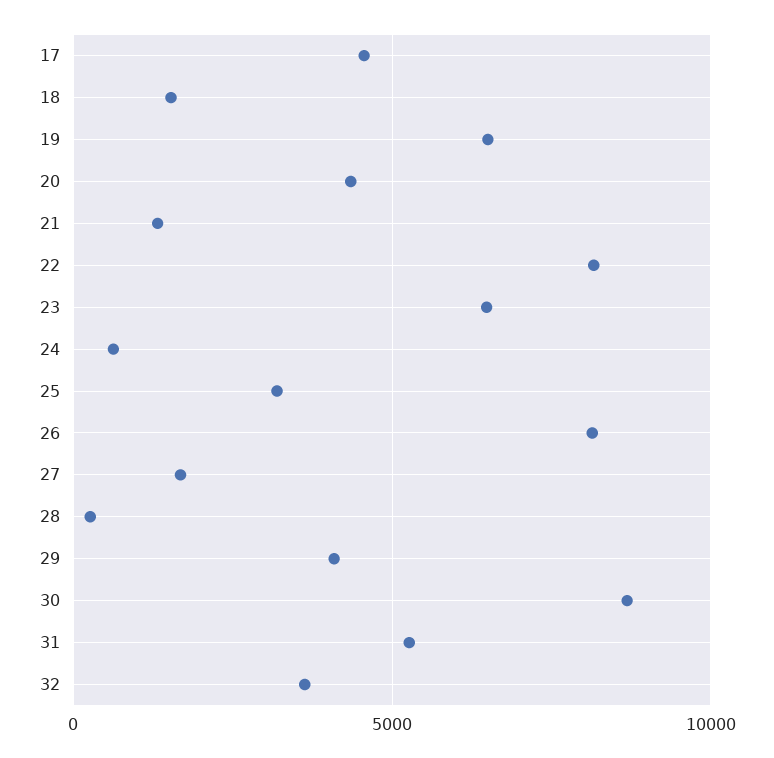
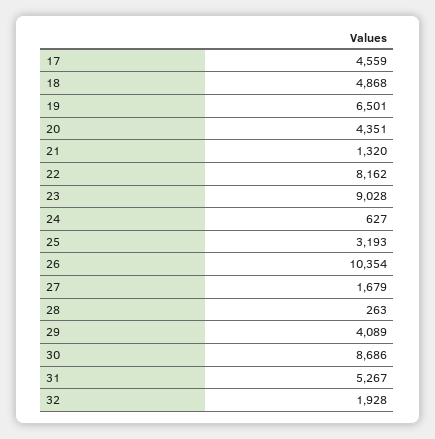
18: 1500 -> 4868
23: 6500 -> 9028
26: 8000 -> 10354
32: 3500 -> 1928

